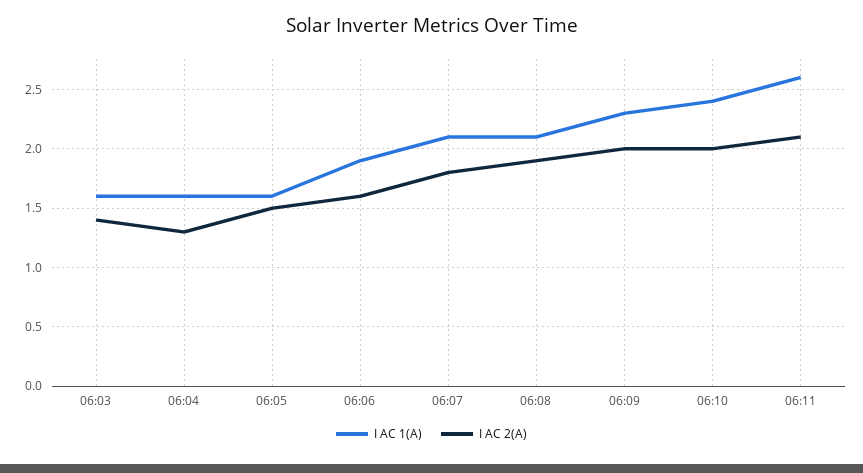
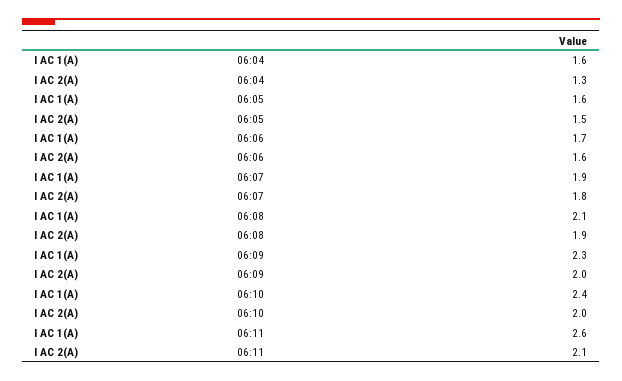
I AC 1(A), 06:03: 1.6 -> none
I AC 2(A), 06:03: 1.4 -> none
I AC 1(A), 06:06: 1.9 -> 1.7
I AC 1(A), 06:07: 2.1 -> 1.9

